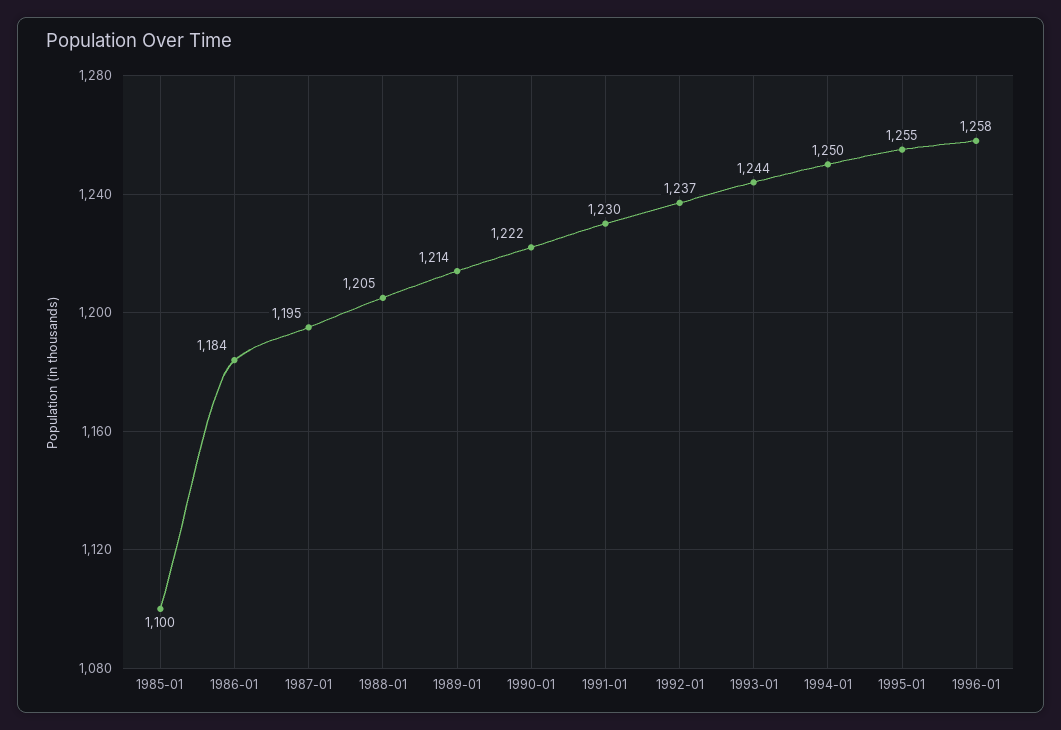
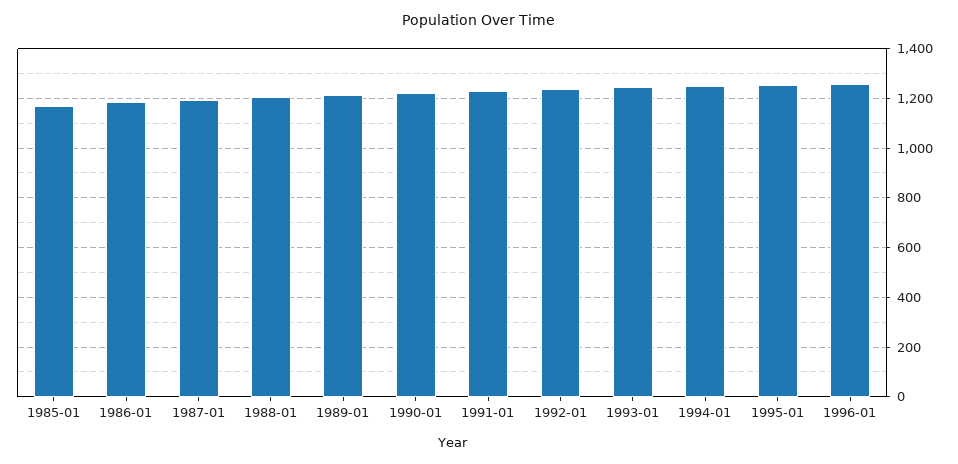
1985-01: 1100 -> 1175

